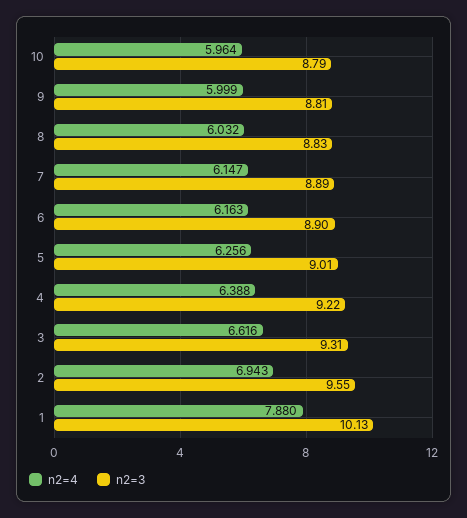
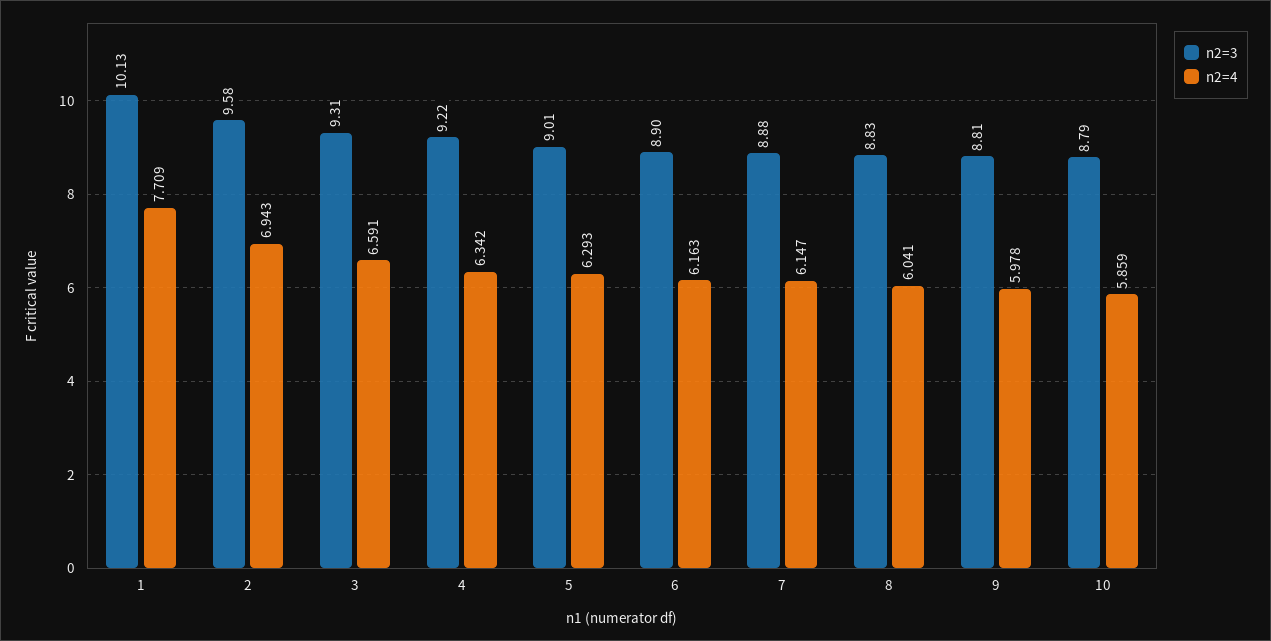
n2=4, 10: 5.964 -> 5.859
n2=4, 9: 5.999 -> 5.978
n2=4, 8: 6.032 -> 6.041
n2=3, 7: 8.89 -> 8.88
n2=4, 5: 6.256 -> 6.293
n2=4, 4: 6.388 -> 6.342
n2=4, 3: 6.616 -> 6.591
n2=3, 2: 9.55 -> 9.58
n2=4, 1: 7.88 -> 7.709

